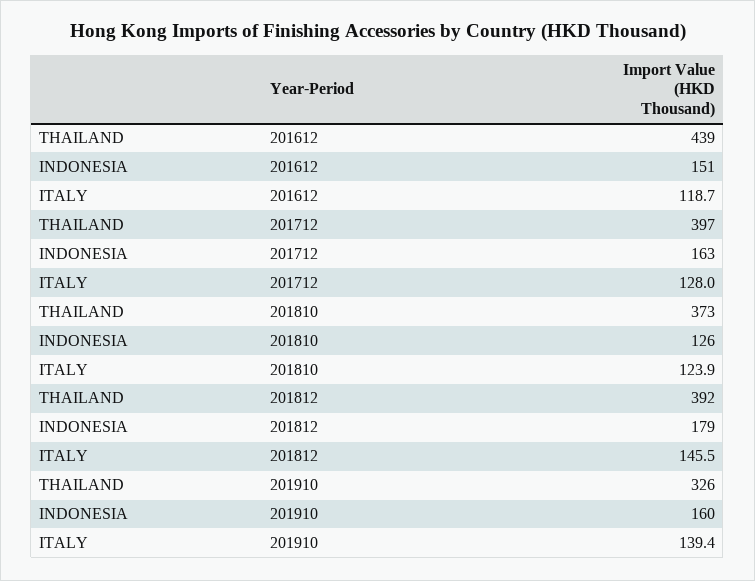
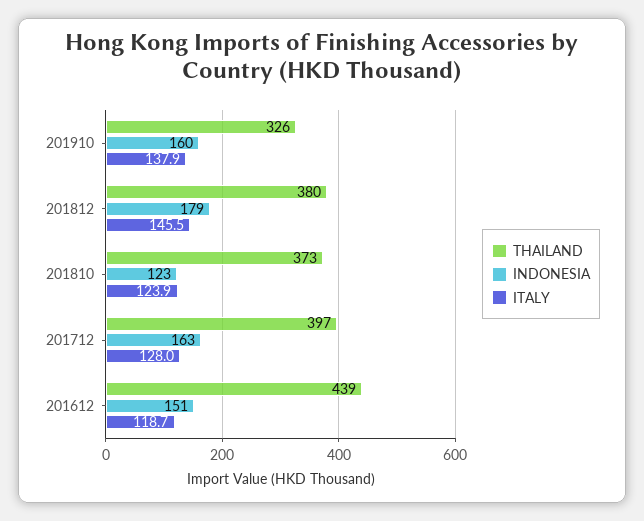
INDONESIA, 201810: 126 -> 123
THAILAND, 201812: 392 -> 380
ITALY, 201910: 139.4 -> 137.9

